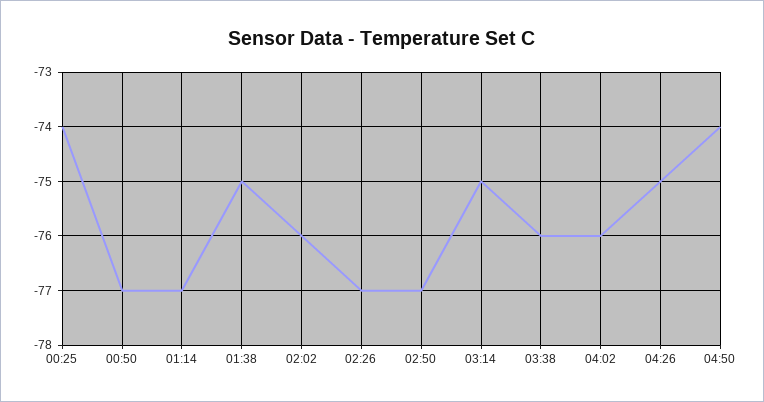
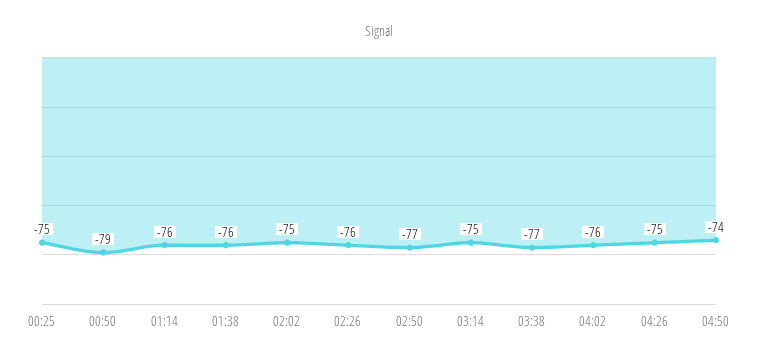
00:25: -74 -> -75
00:50: -77 -> -79
01:14: -77 -> -76
01:38: -75 -> -76
02:02: -76 -> -75
02:26: -77 -> -76
03:38: -76 -> -77

